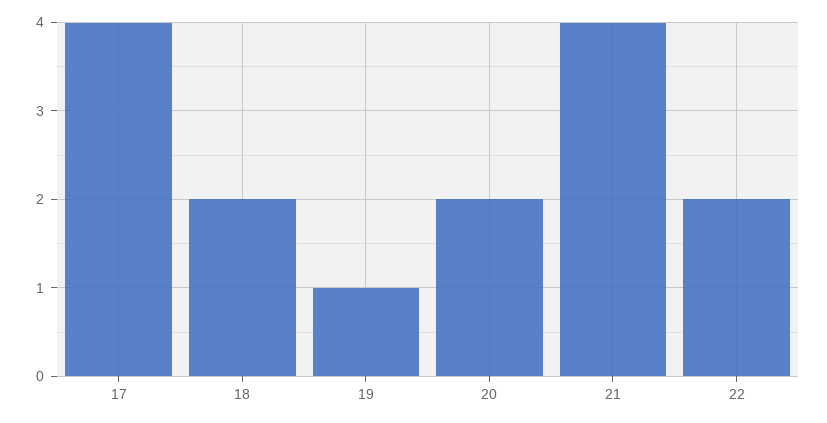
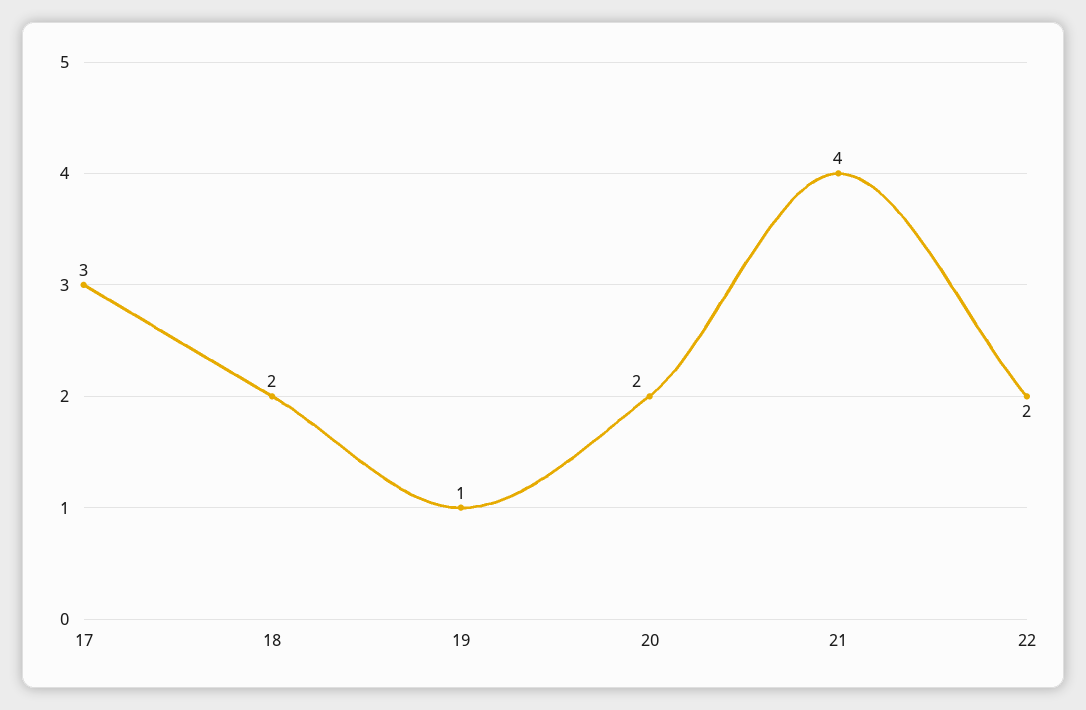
17: 4 -> 3

